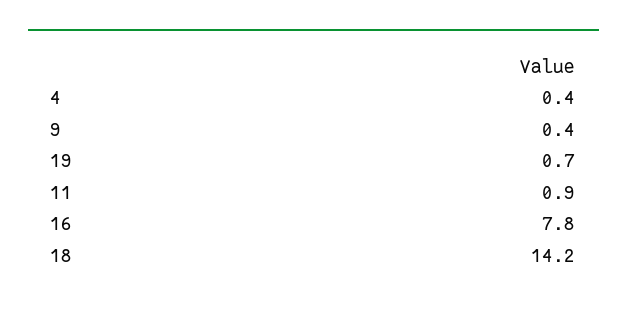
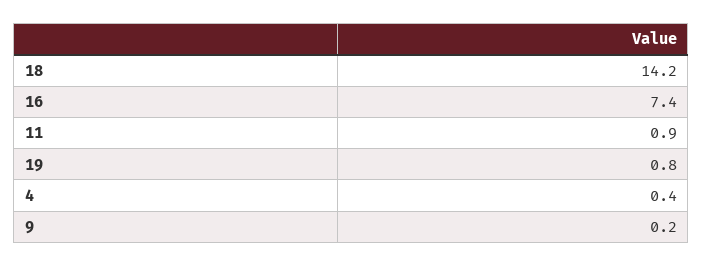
9: 0.4 -> 0.2
19: 0.7 -> 0.8
16: 7.8 -> 7.4

